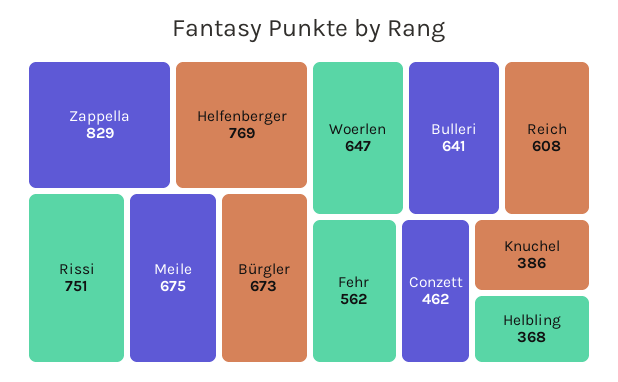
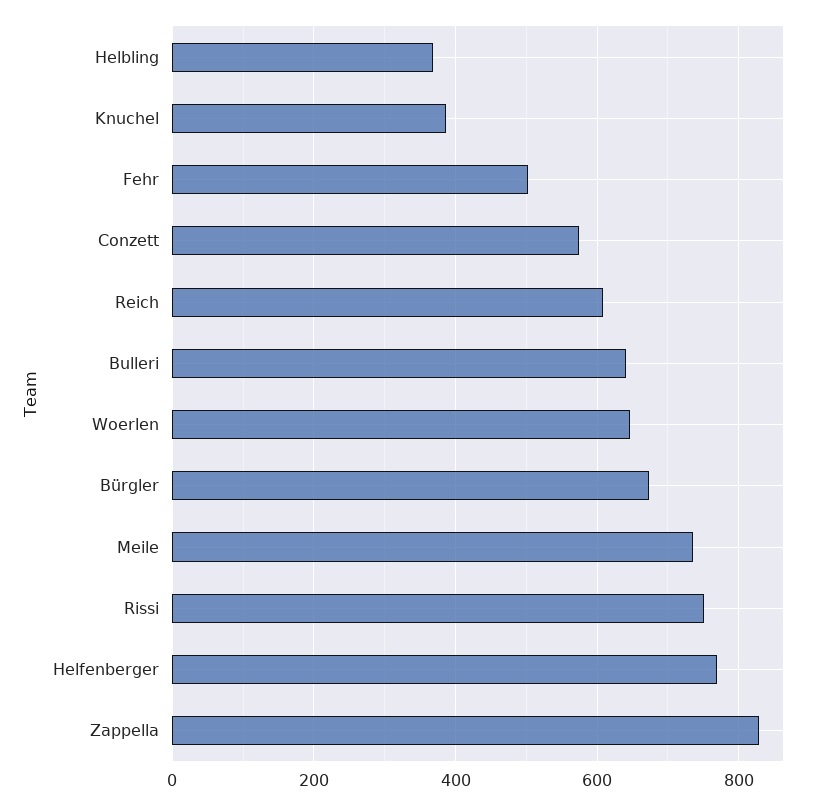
Meile: 675 -> 740
Fehr: 562 -> 500
Conzett: 462 -> 580

